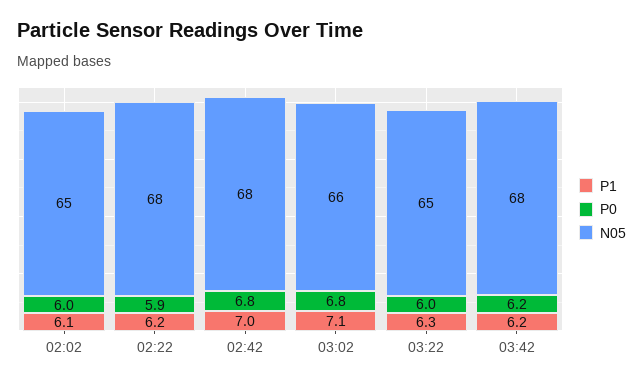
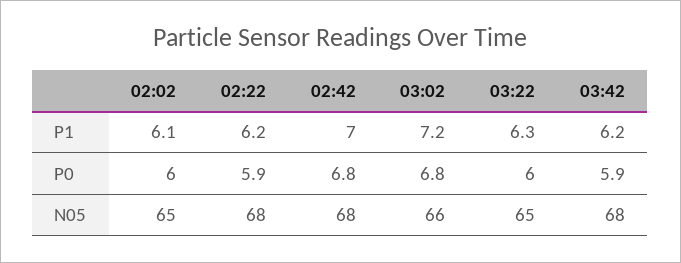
P1, 03:02: 7.1 -> 7.2
P0, 03:42: 6.2 -> 5.9

